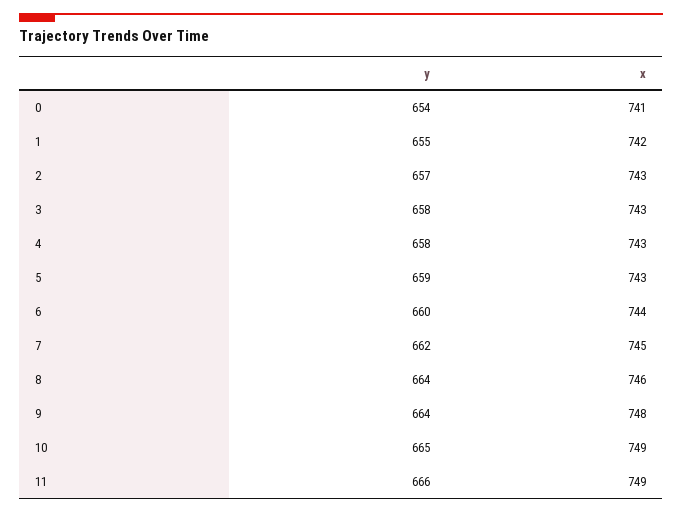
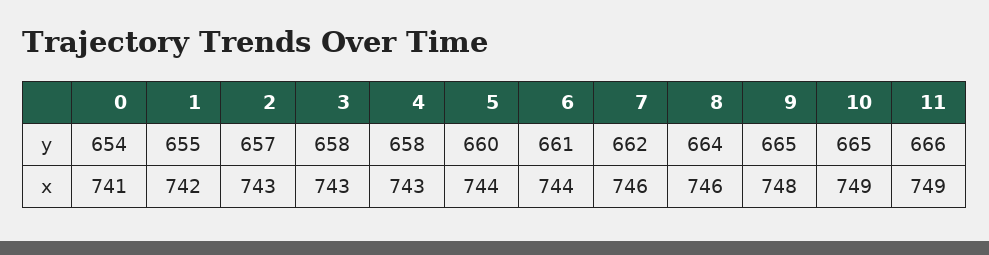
y, 5: 659 -> 660
x, 5: 743 -> 744
y, 6: 660 -> 661
x, 7: 745 -> 746
y, 9: 664 -> 665

